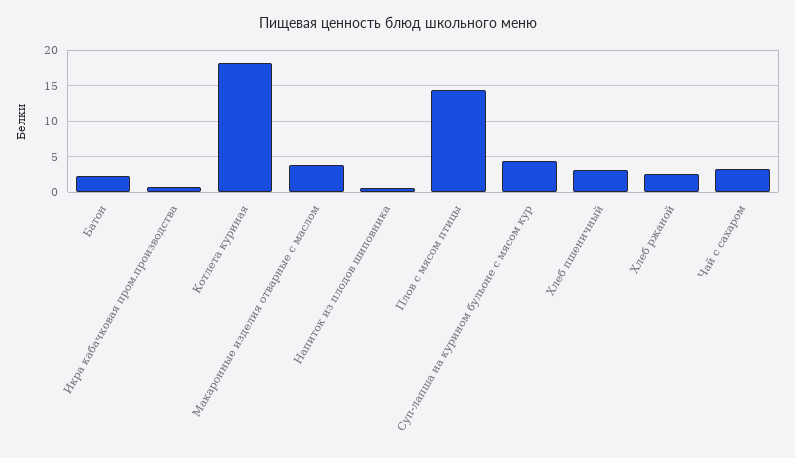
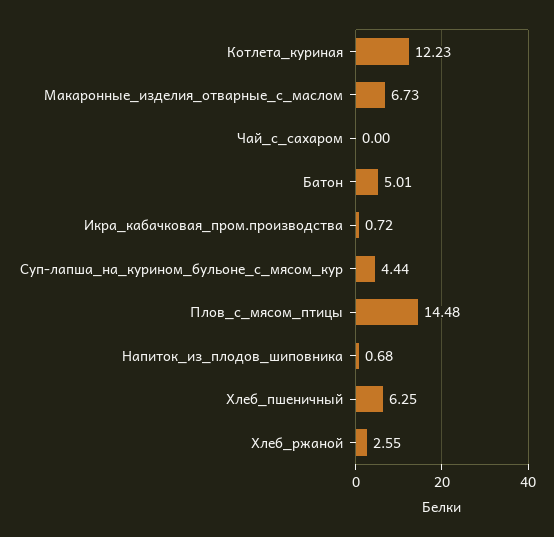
Батон: 2 -> 5.01
Котлета куриная: 18 -> 12.23
Макаронные изделия отварные с маслом: 4 -> 6.73
Хлеб пшеничный: 3 -> 6.25
Чай с сахаром: 3 -> 0

